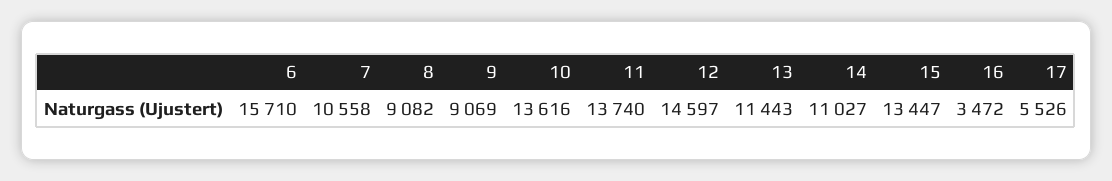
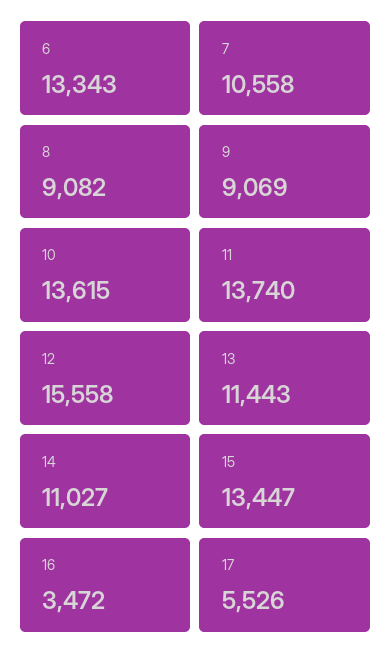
6: 15710 -> 13343
10: 13616 -> 13615
12: 14597 -> 15558

